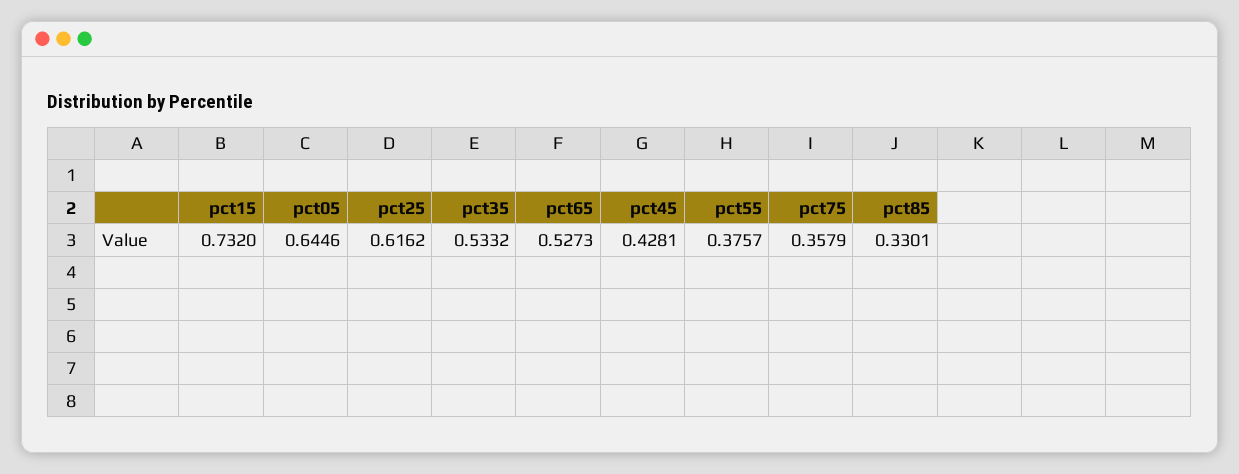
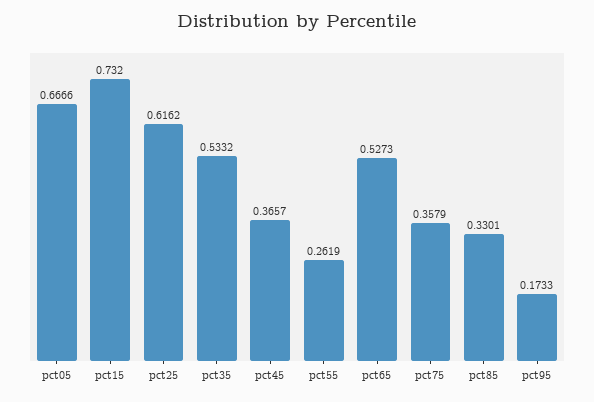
pct05: 0.6446 -> 0.6666
pct45: 0.4281 -> 0.3657
pct55: 0.3757 -> 0.2619
pct95: none -> 0.1733

